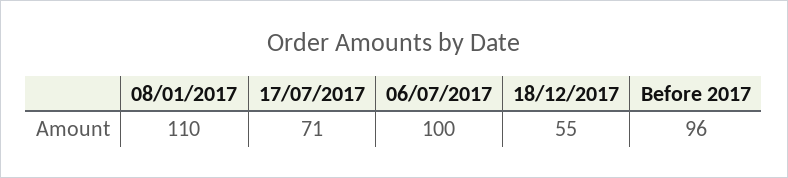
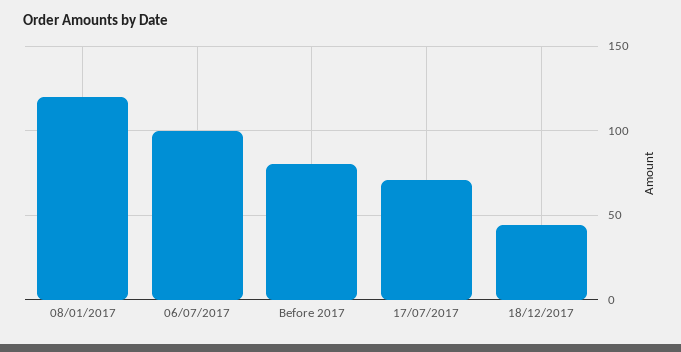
08/01/2017: 110 -> 120
18/12/2017: 55 -> 45
Before 2017: 96 -> 80

